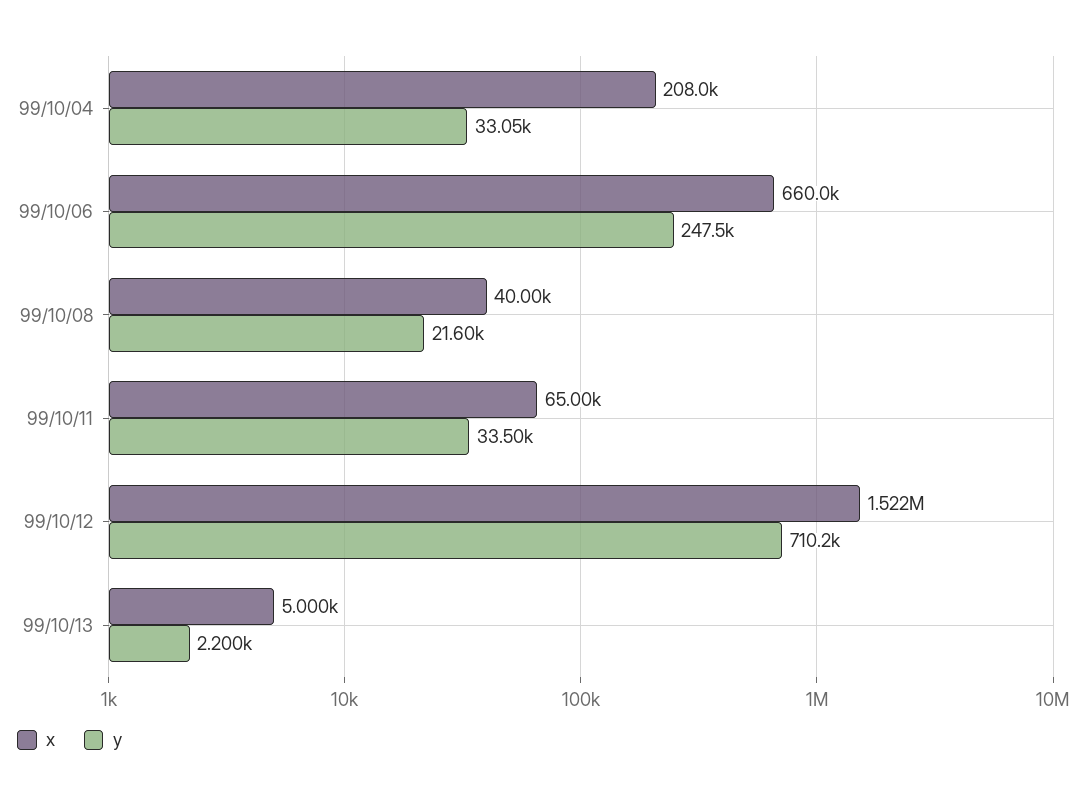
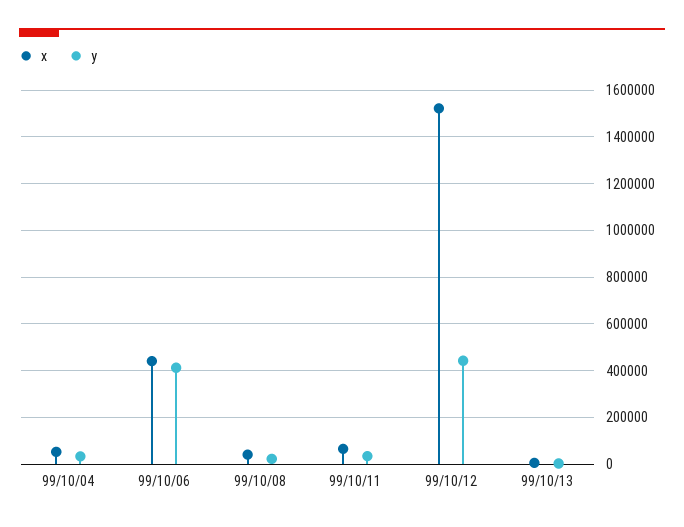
x, 99/10/04: 208000 -> 50000
x, 99/10/06: 660000 -> 450000
y, 99/10/06: 247500 -> 400000
y, 99/10/12: 710200 -> 450000

